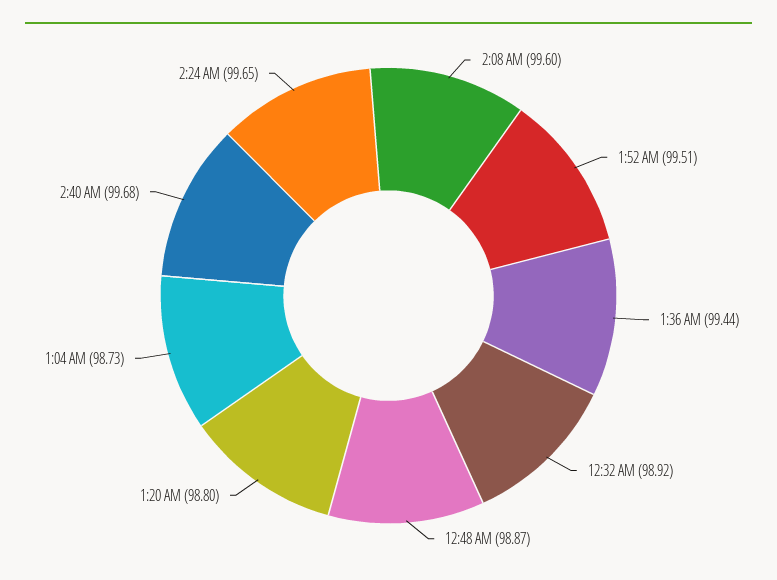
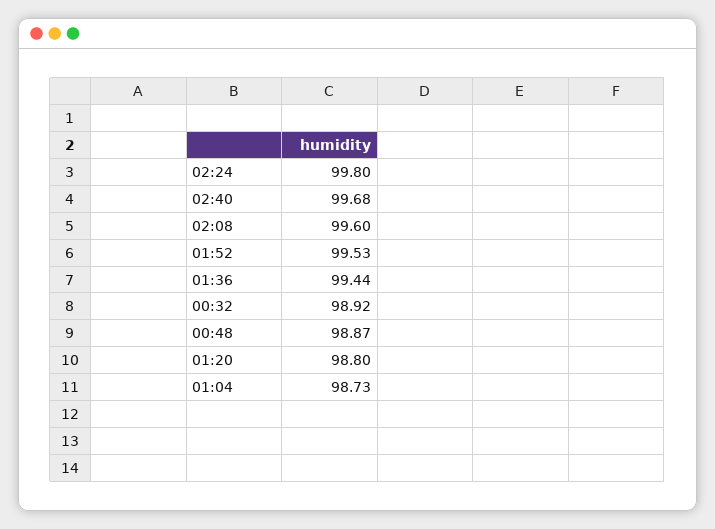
1:52 AM: 99.51 -> 99.53
2:24 AM: 99.65 -> 99.8

